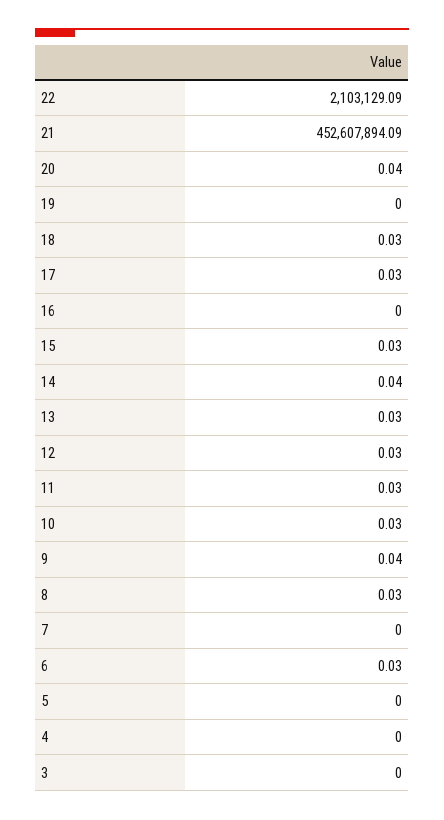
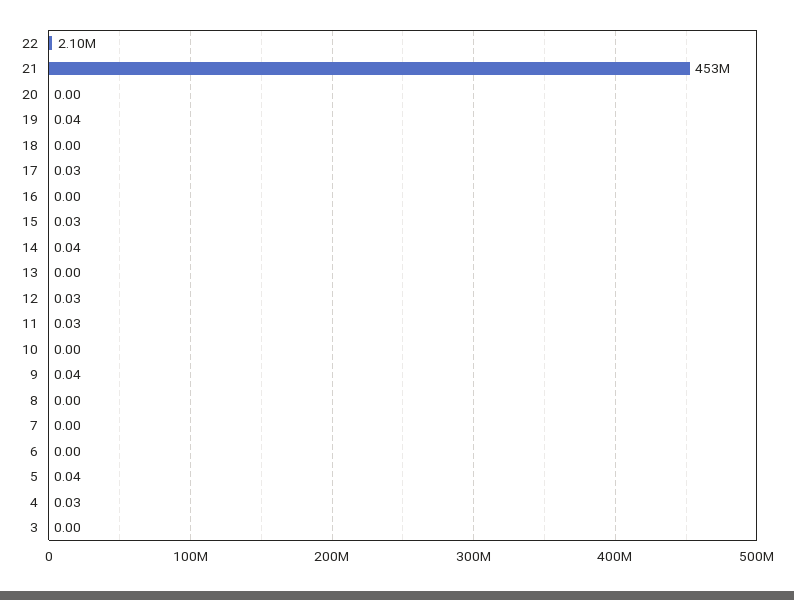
20: 0.04 -> 0
19: 0 -> 0.04
18: 0.03 -> 0
13: 0.03 -> 0
10: 0.03 -> 0
8: 0.03 -> 0
6: 0.03 -> 0
5: 0 -> 0.04
4: 0 -> 0.03

